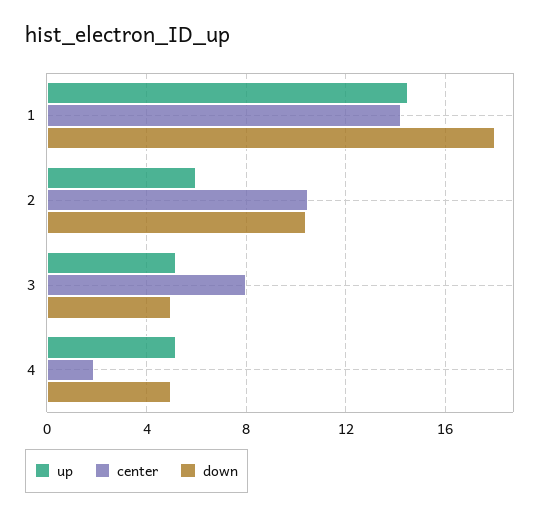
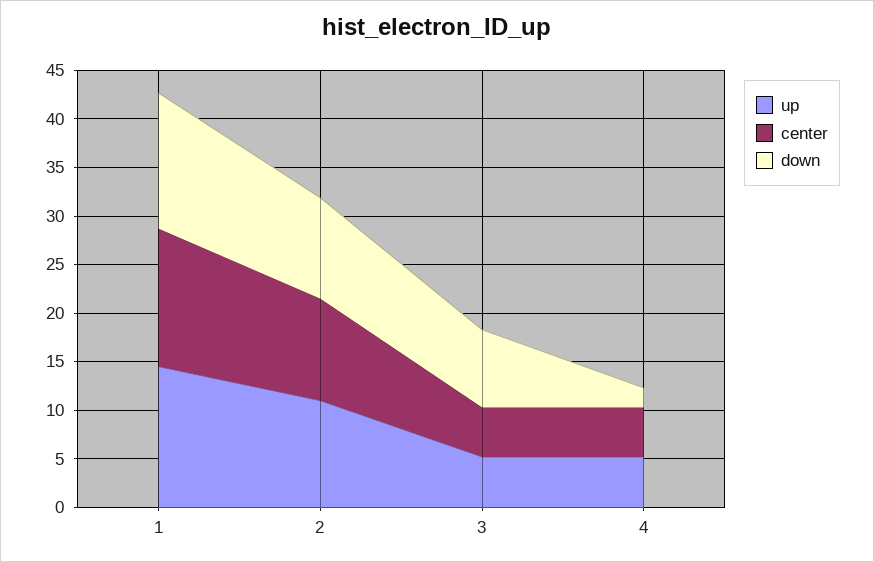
down, 1: 18 -> 14
up, 2: 6 -> 11
center, 3: 8 -> 5
down, 3: 5 -> 8
center, 4: 2 -> 5
down, 4: 5 -> 2

